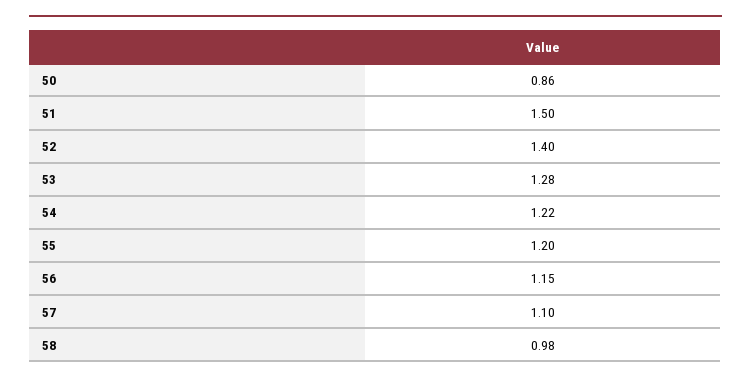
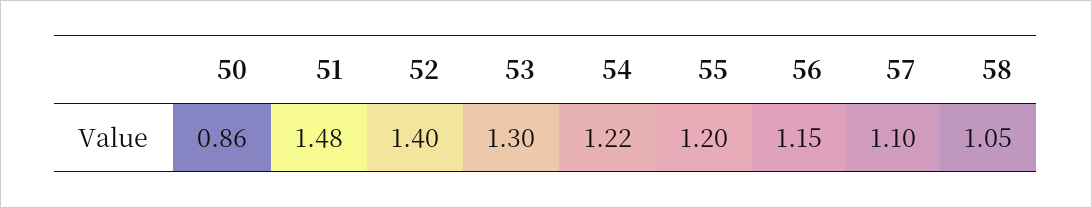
51: 1.5 -> 1.48
53: 1.28 -> 1.3
58: 0.98 -> 1.05

